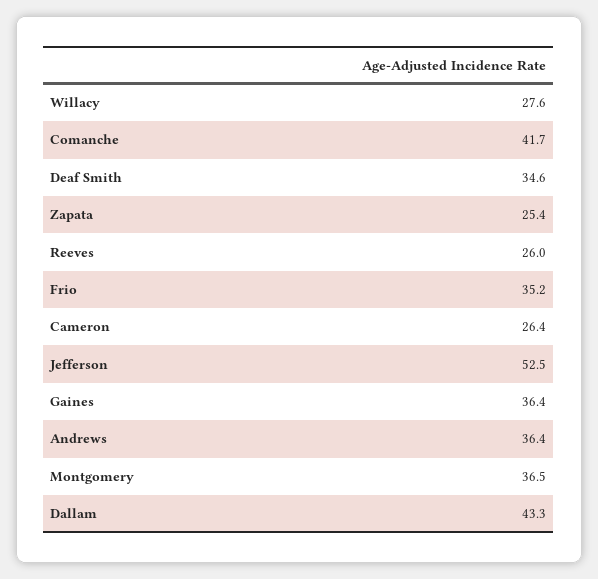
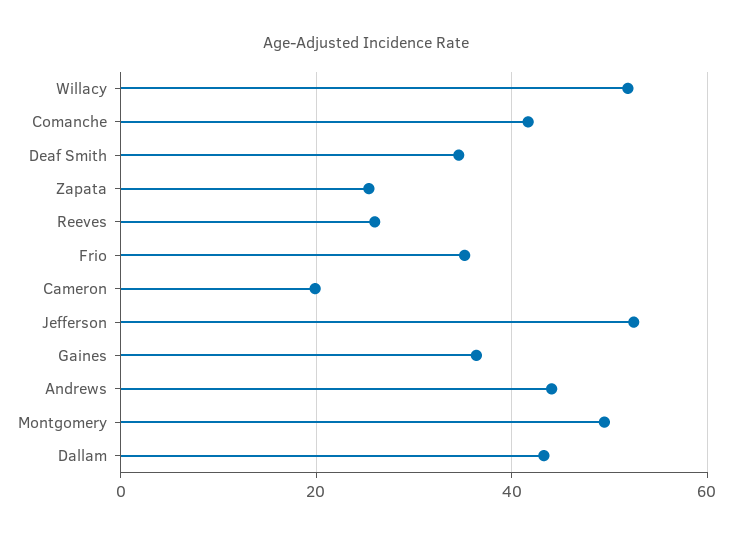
Willacy: 27.6 -> 52
Cameron: 26.4 -> 20
Andrews: 36.4 -> 44
Montgomery: 36.5 -> 50

